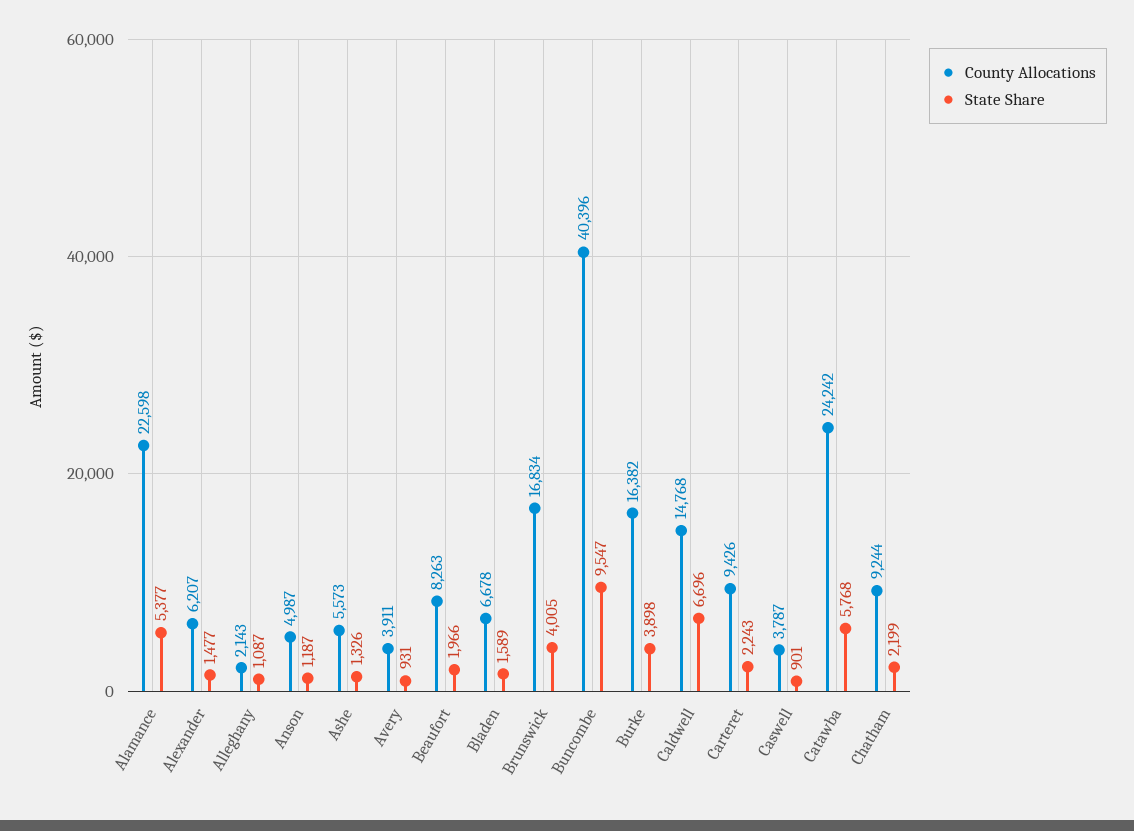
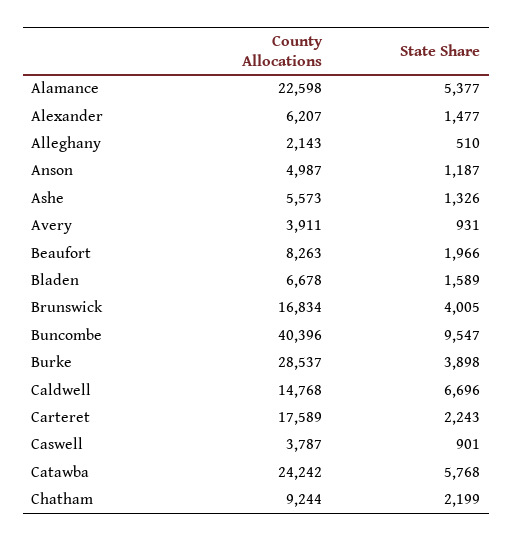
State Share, Alleghany: 1087 -> 510
County Allocations, Burke: 16382 -> 28537
County Allocations, Carteret: 9426 -> 17589

